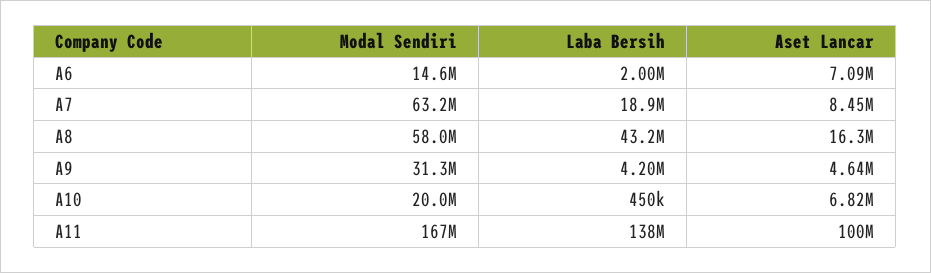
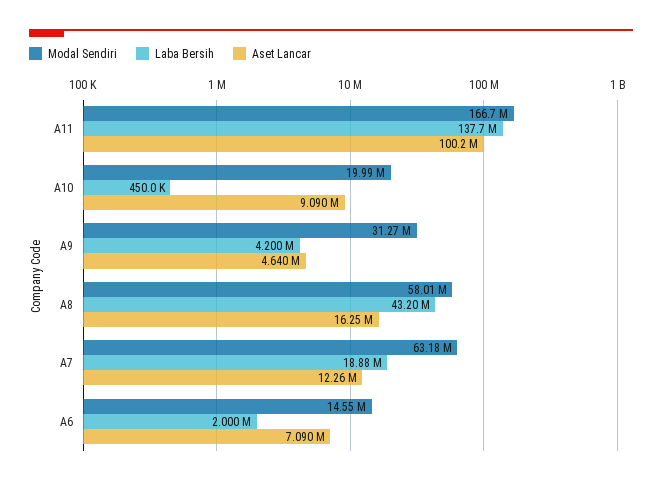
Aset Lancar, A7: 8450000 -> 12260000
Aset Lancar, A10: 6820000 -> 9090000

